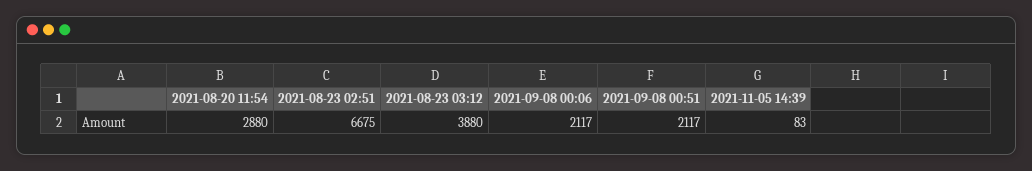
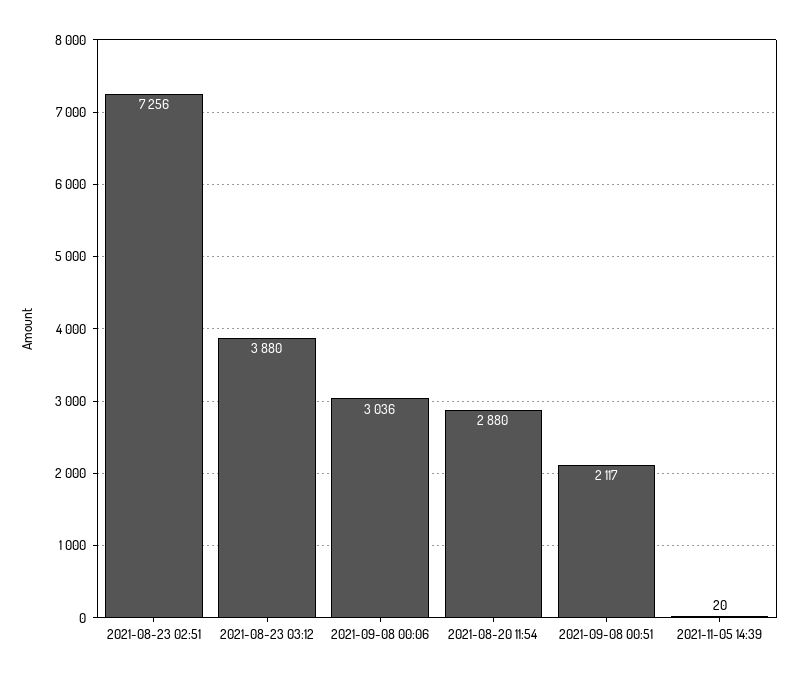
2021-08-23 02:51: 6675 -> 7256
2021-09-08 00:06: 2117 -> 3036
2021-11-05 14:39: 83 -> 20

